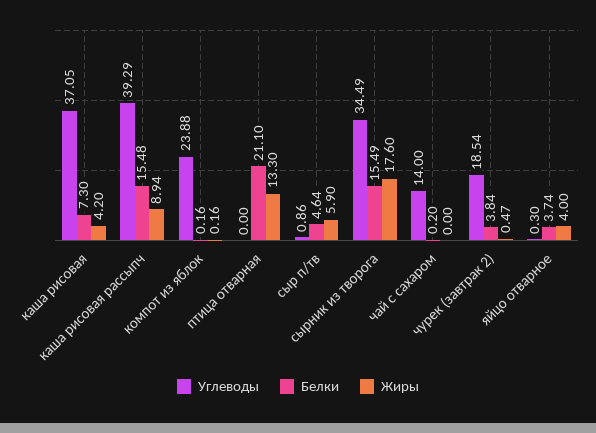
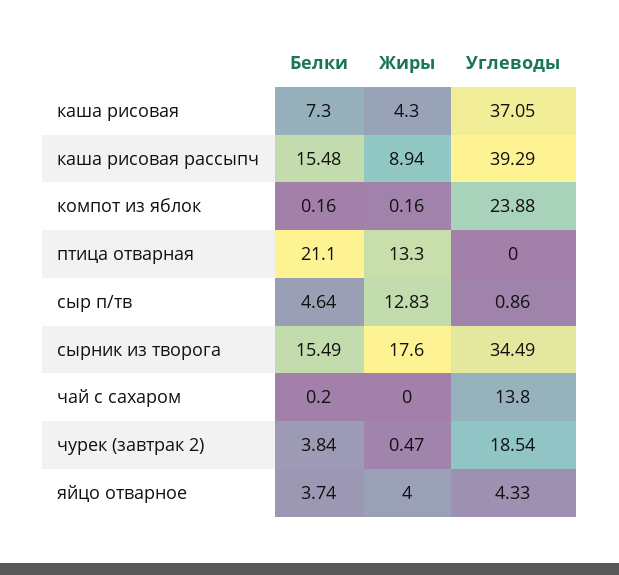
Жиры, каша рисовая: 4.2 -> 4.3
Жиры, сыр п/тв: 5.9 -> 12.83
Углеводы, чай с сахаром: 14 -> 13.8
Углеводы, яйцо отварное: 0.3 -> 4.33

